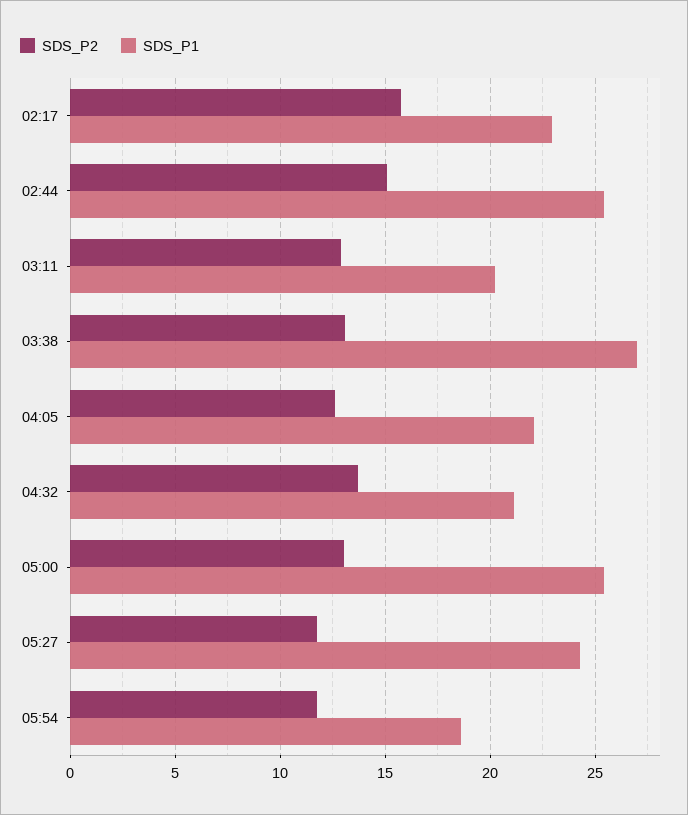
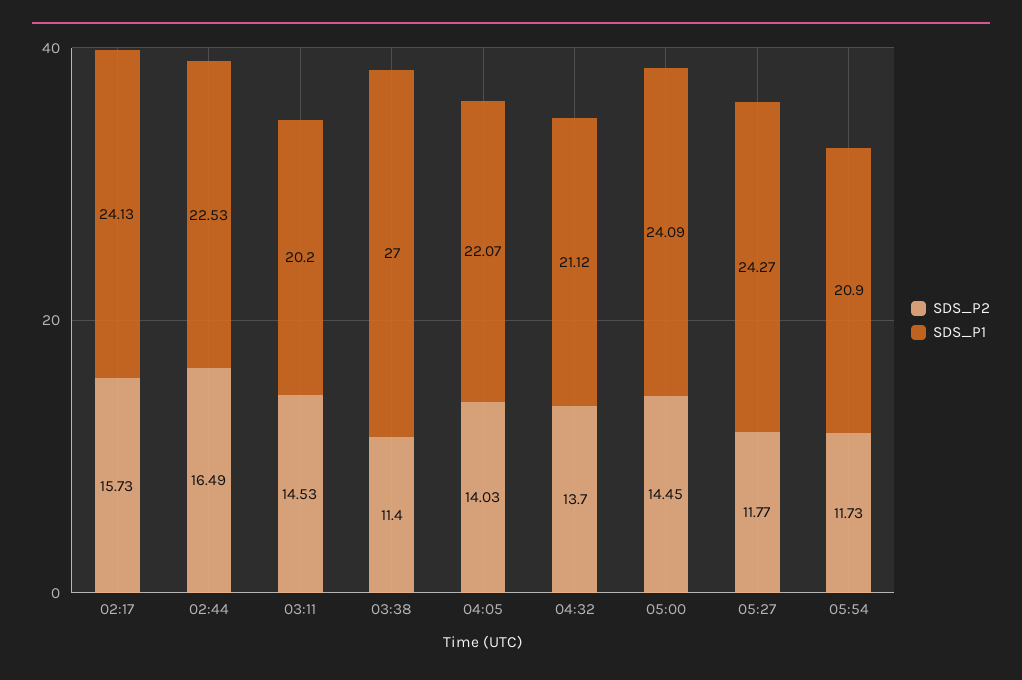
SDS_P1, 02:17: 23 -> 24.13
SDS_P2, 02:44: 15 -> 16.49
SDS_P1, 02:44: 25.5 -> 22.53
SDS_P2, 03:11: 13 -> 14.53
SDS_P2, 03:38: 13 -> 11.4
SDS_P2, 04:05: 12.5 -> 14.03
SDS_P2, 05:00: 13 -> 14.45
SDS_P1, 05:00: 25.5 -> 24.09
SDS_P1, 05:54: 18.5 -> 20.9

